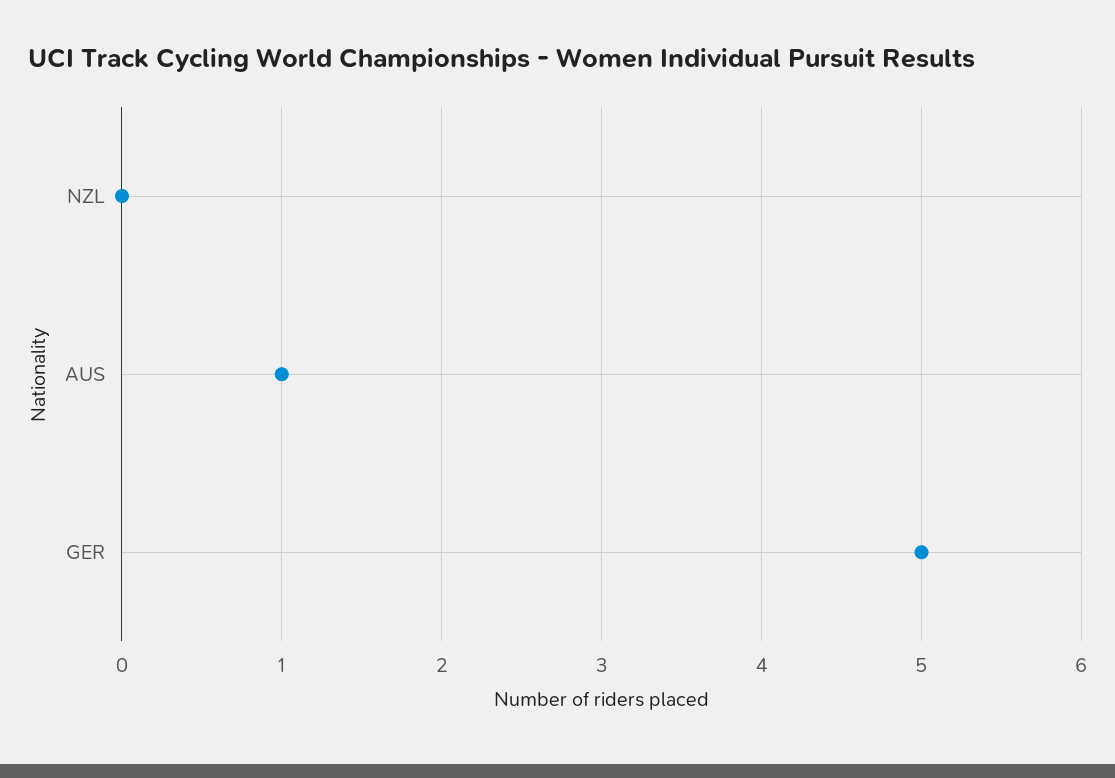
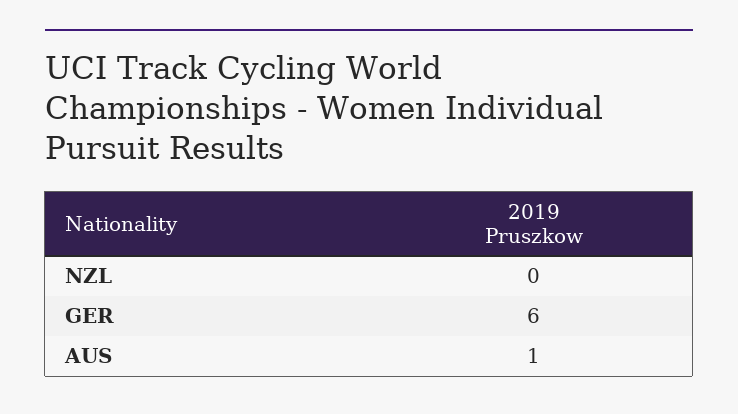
GER: 5 -> 6

